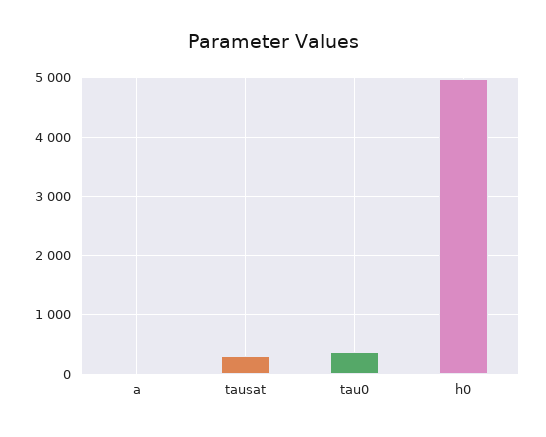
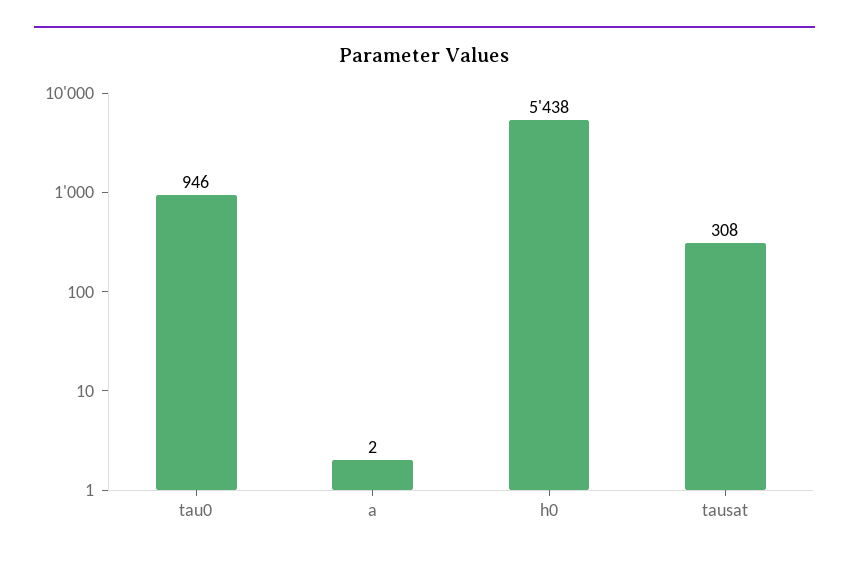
tau0: 400 -> 946
h0: 5000 -> 5438

